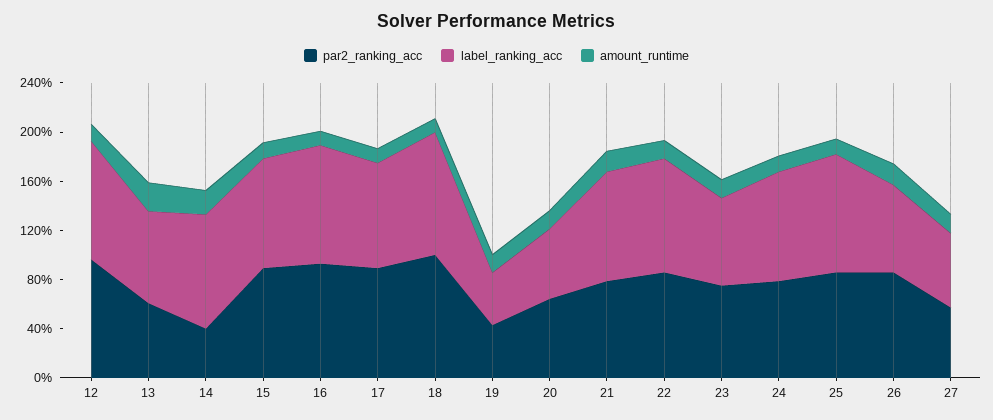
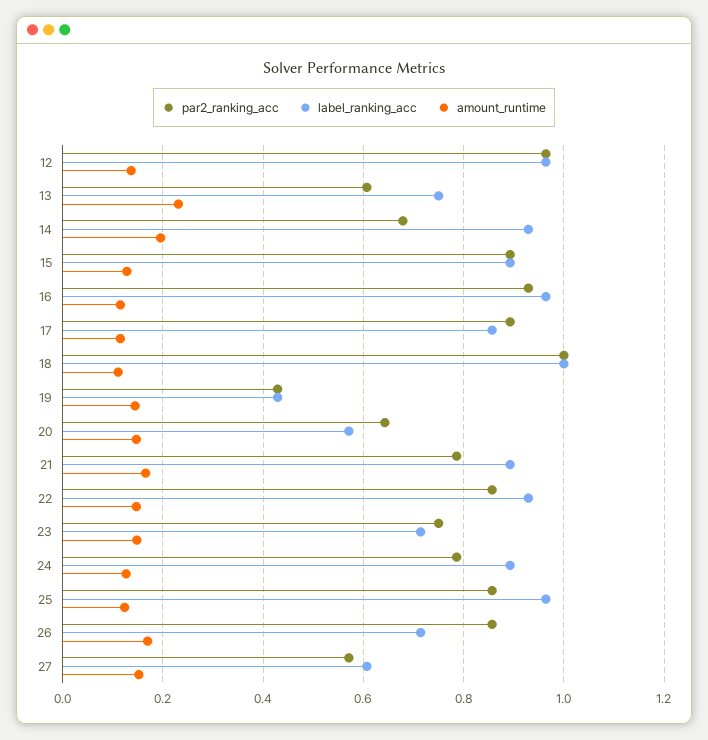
par2_ranking_acc, 14: 0.4 -> 0.68

